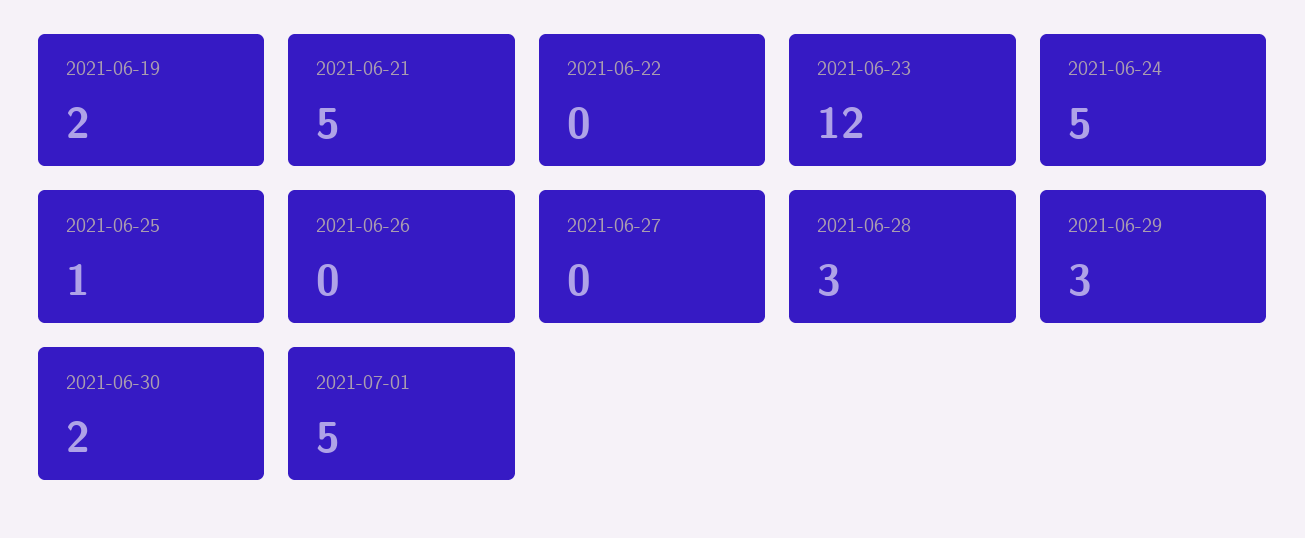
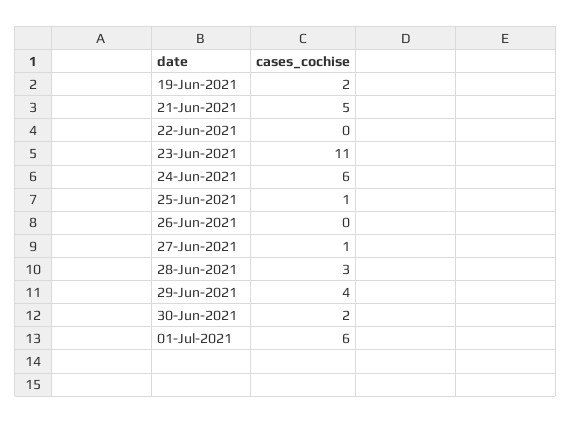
2021-06-23: 12 -> 11
2021-06-24: 5 -> 6
2021-06-27: 0 -> 1
2021-06-29: 3 -> 4
2021-07-01: 5 -> 6

